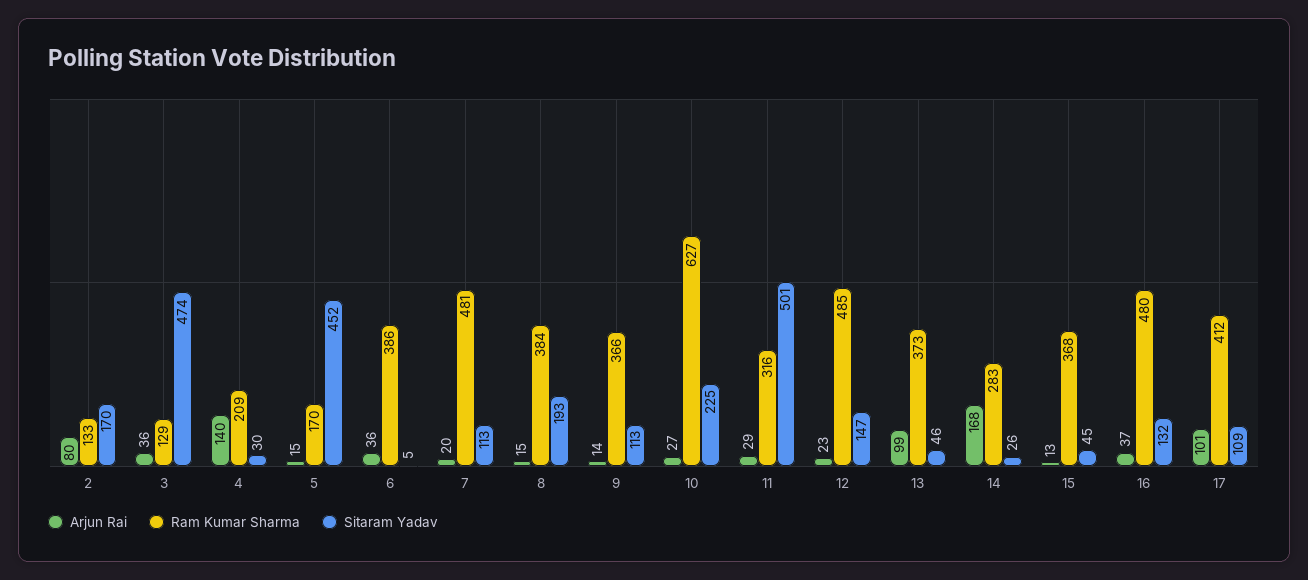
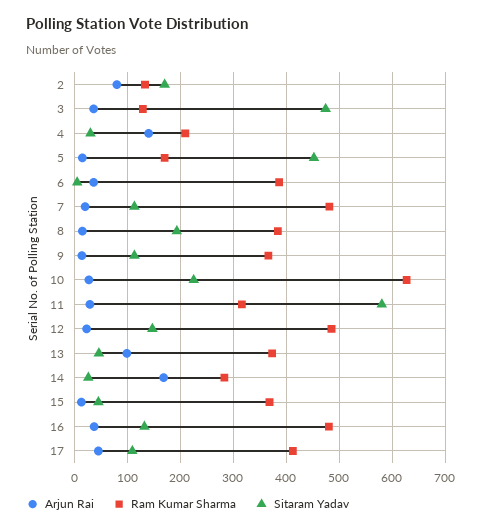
Sitaram Yadav, 11: 501 -> 580
Arjun Rai, 17: 101 -> 40

